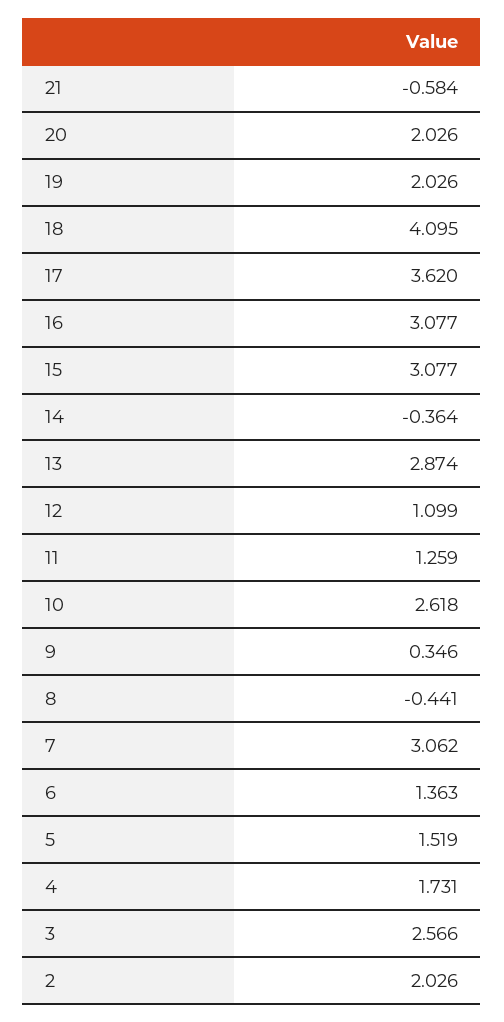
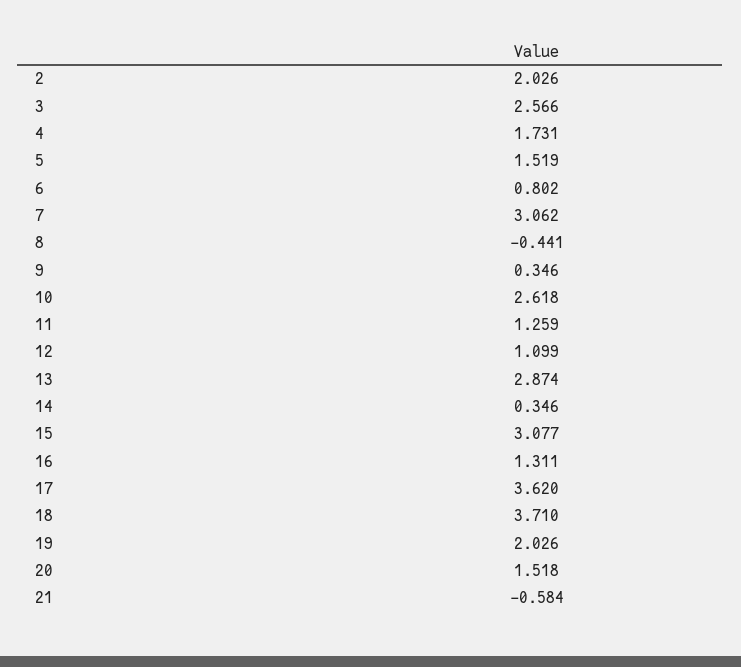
20: 2.026 -> 1.518
18: 4.095 -> 3.71
16: 3.077 -> 1.311
14: -0.364 -> 0.346
6: 1.363 -> 0.802

